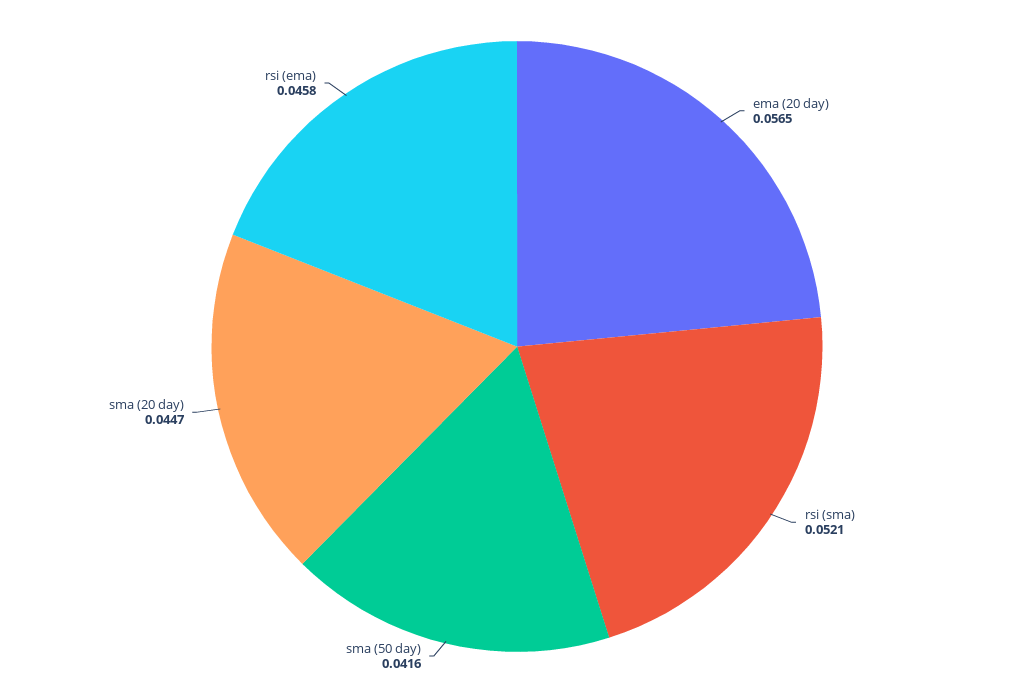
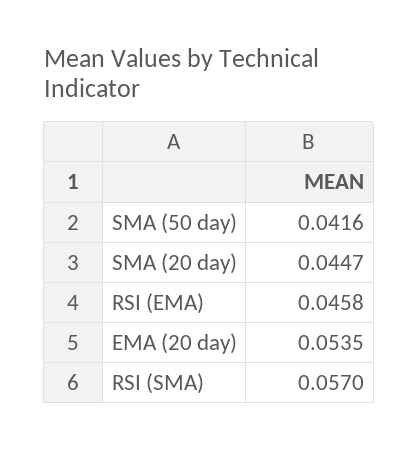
ema (20 day): 0.0565 -> 0.0535
rsi (sma): 0.0521 -> 0.057

